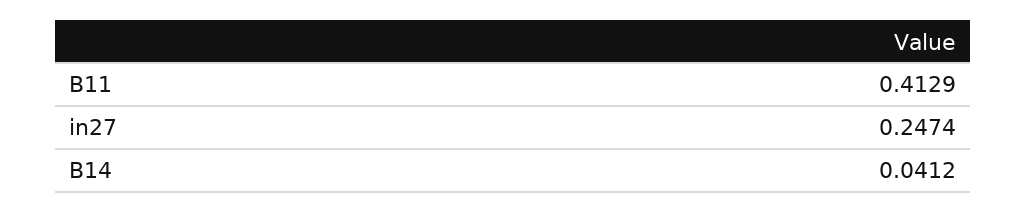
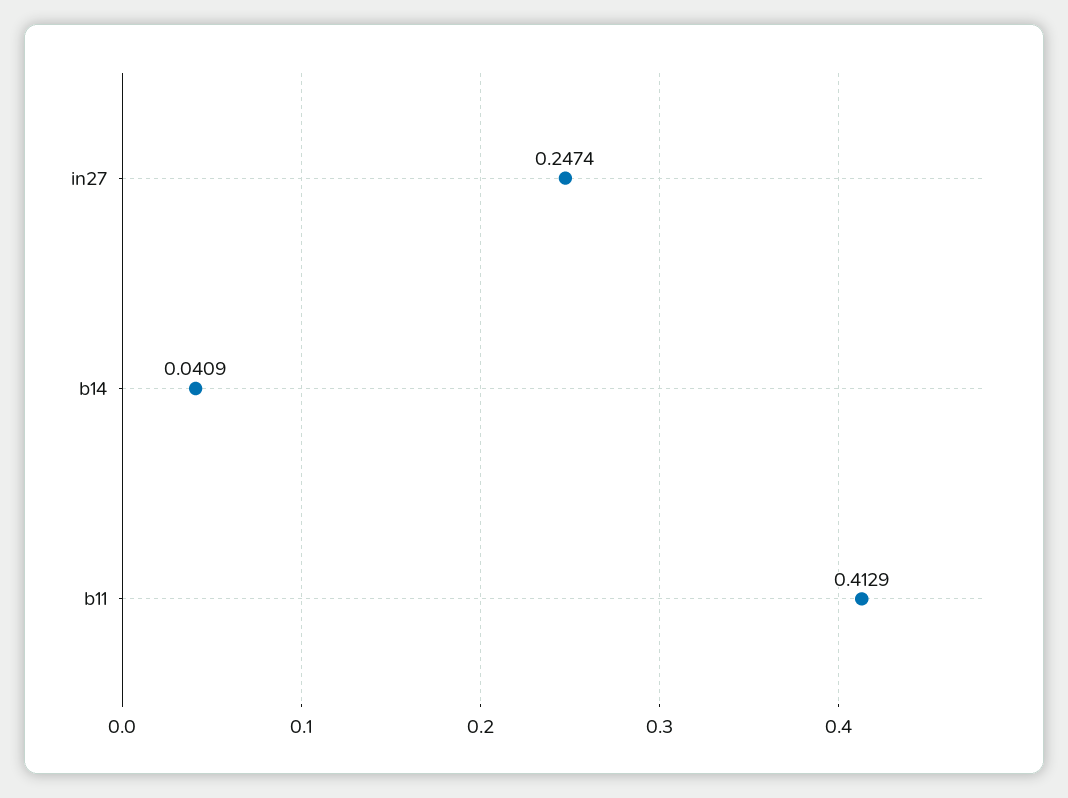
B14: 0.0412 -> 0.0409

